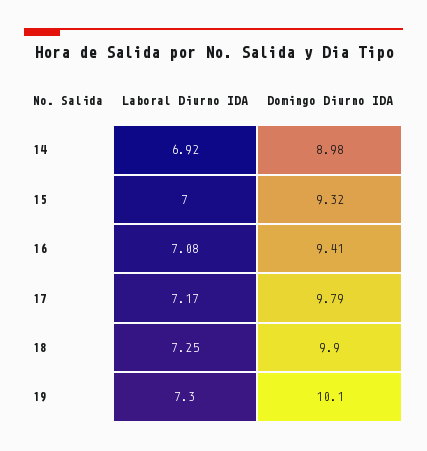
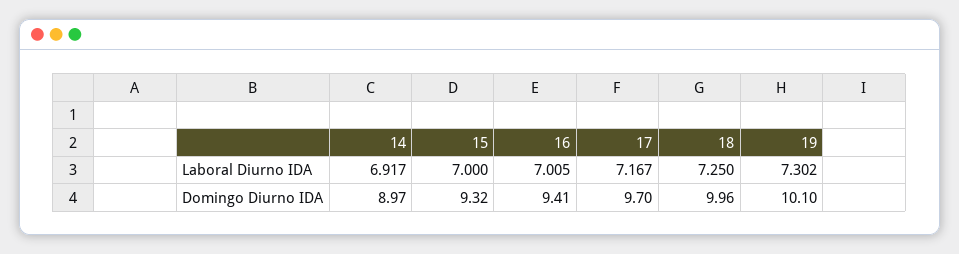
Domingo Diurno IDA, 14: 8.98 -> 8.97
Laboral Diurno IDA, 16: 7.08 -> 7.005
Domingo Diurno IDA, 17: 9.79 -> 9.7
Domingo Diurno IDA, 18: 9.9 -> 9.96

